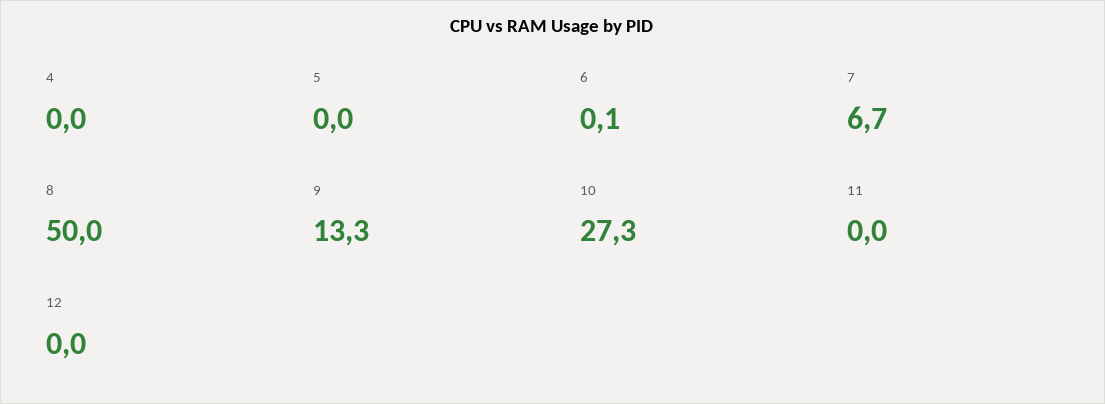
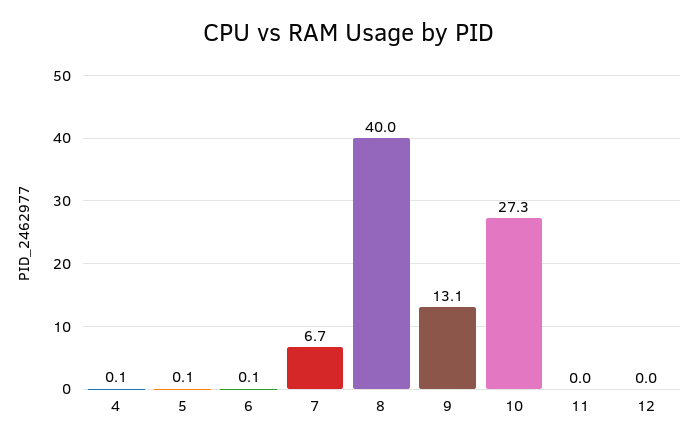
4: 0 -> 0.1
5: 0 -> 0.1
8: 50 -> 40
9: 13.3 -> 13.1

